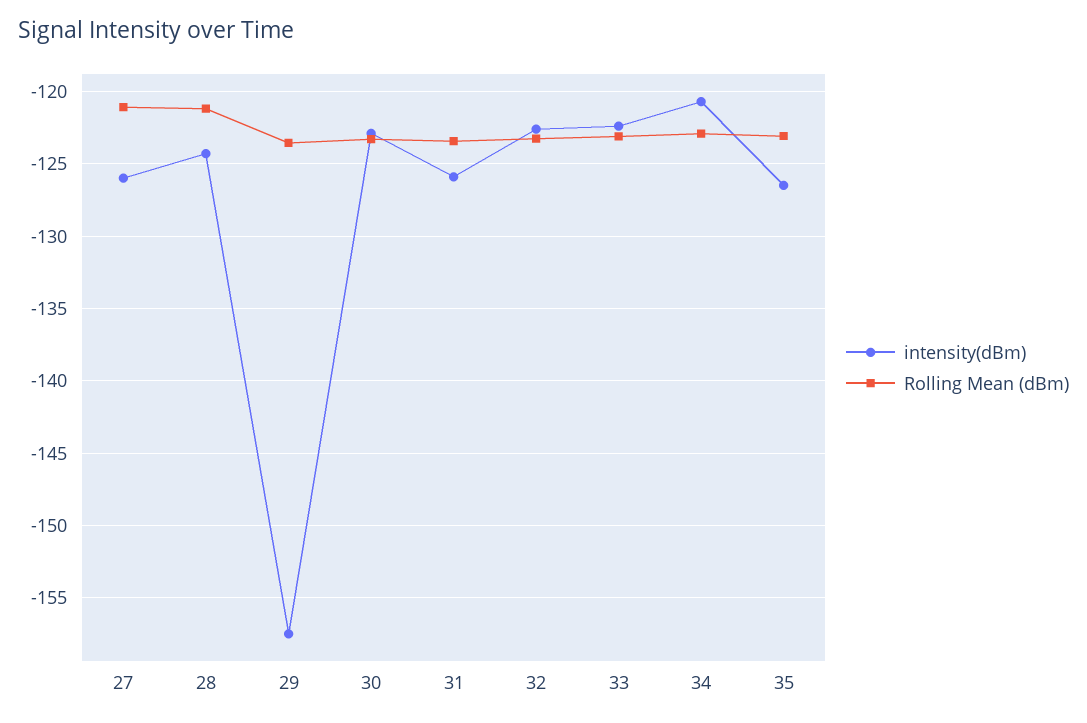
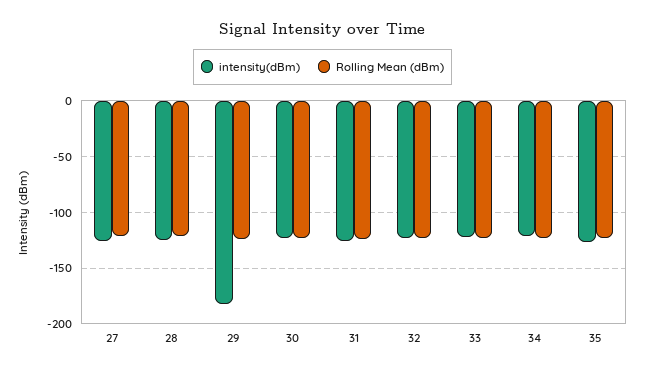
intensity(dBm), 29: -157.5 -> -180

